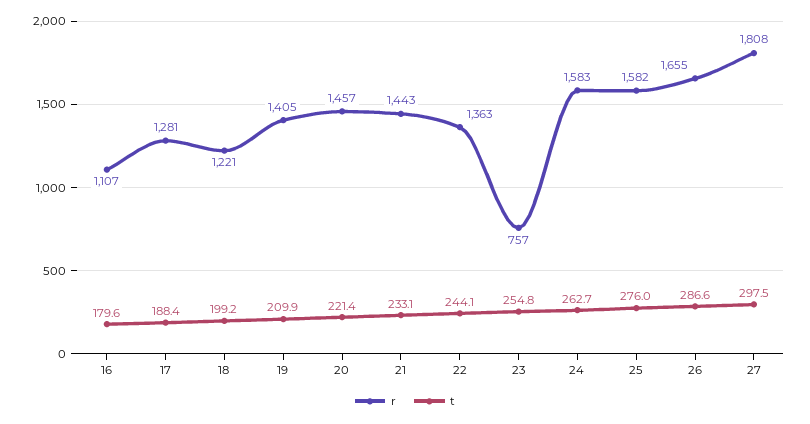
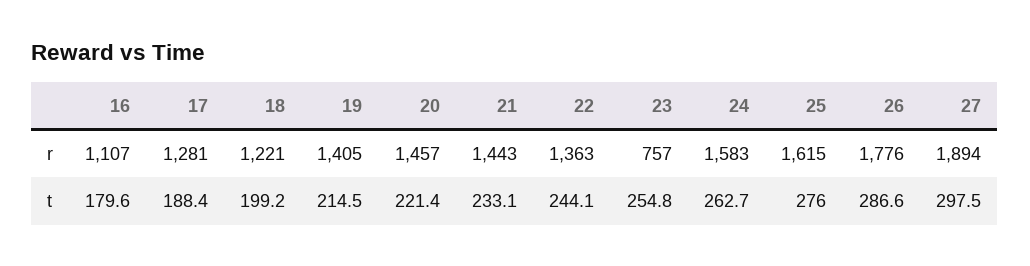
t, 19: 209.9 -> 214.5
r, 25: 1582 -> 1615
r, 26: 1655 -> 1776
r, 27: 1808 -> 1894

